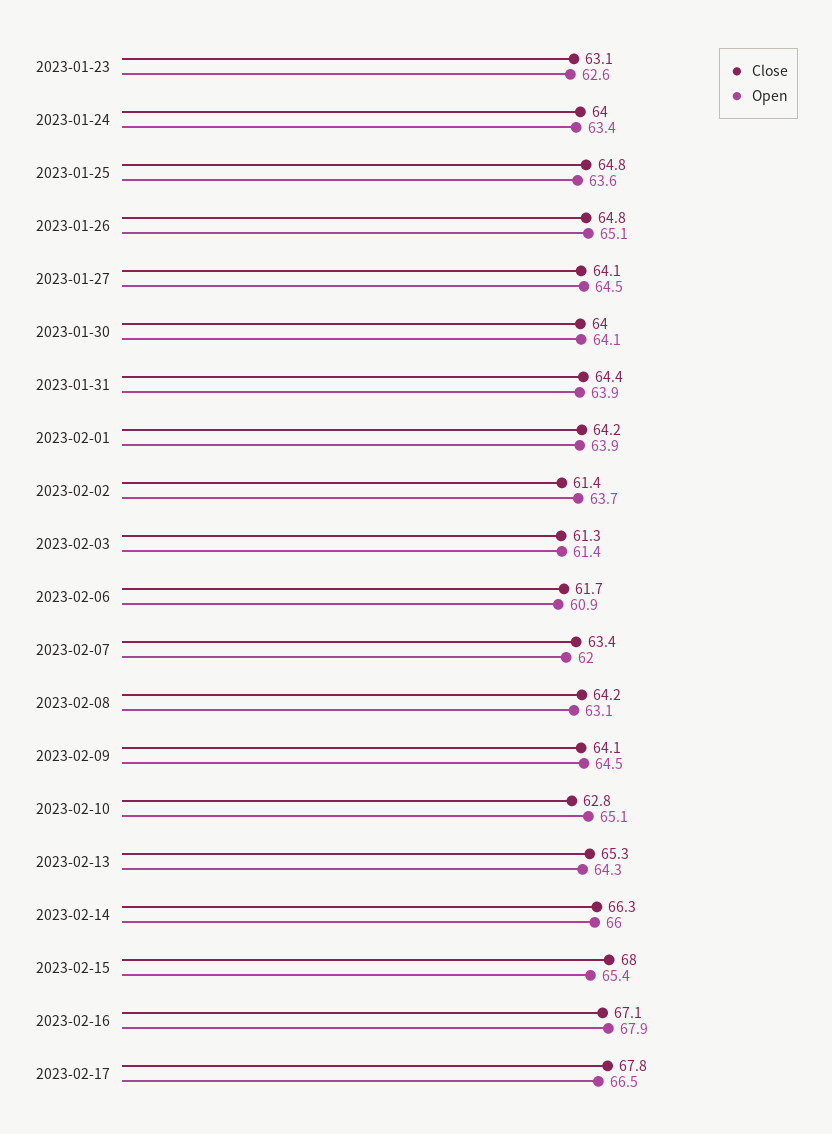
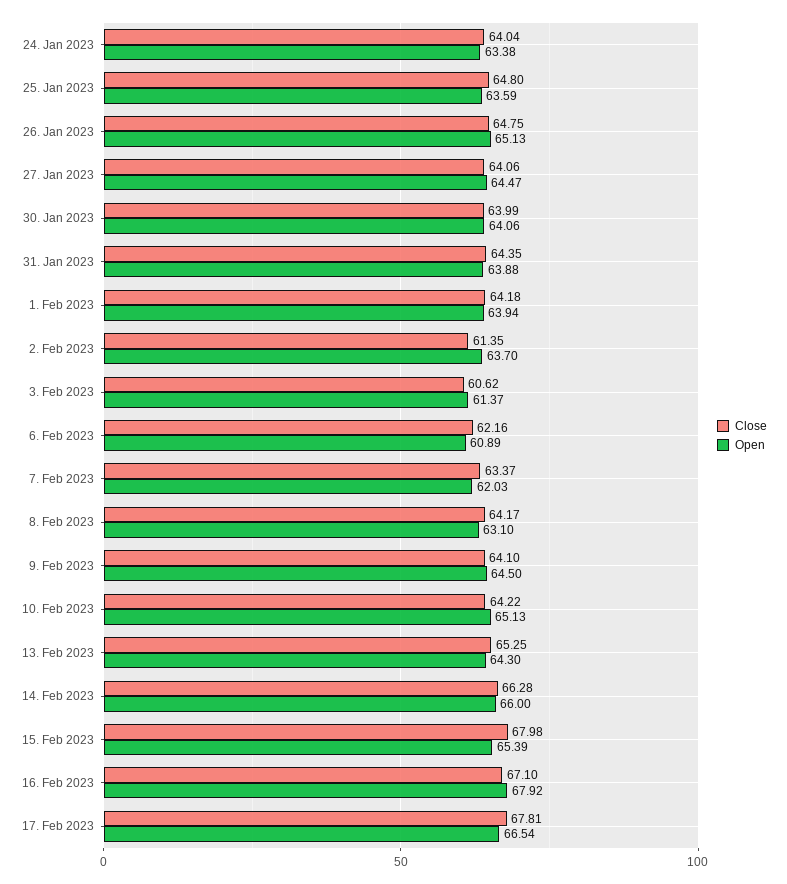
Close, 2023-01-23: 63.1 -> none
Open, 2023-01-23: 62.6 -> none
Close, 2023-02-03: 61.3 -> 60.62
Close, 2023-02-06: 61.7 -> 62.16
Close, 2023-02-10: 62.8 -> 64.22

